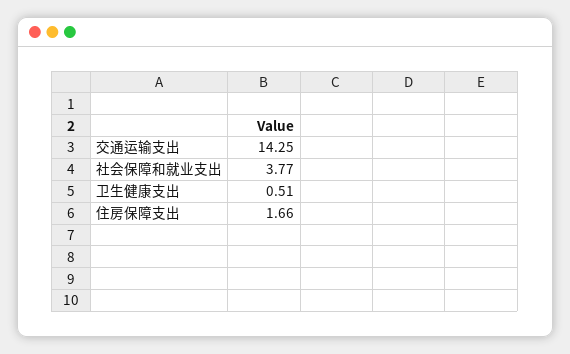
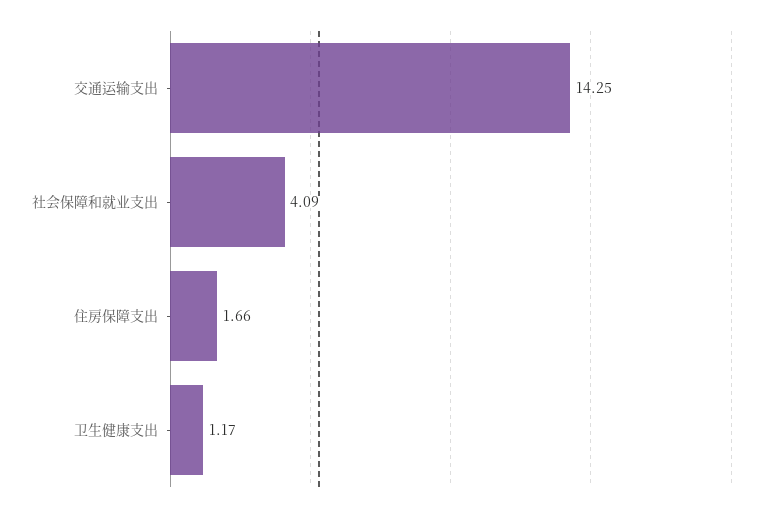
社会保障和就业支出: 3.77 -> 4.09
卫生健康支出: 0.51 -> 1.17

